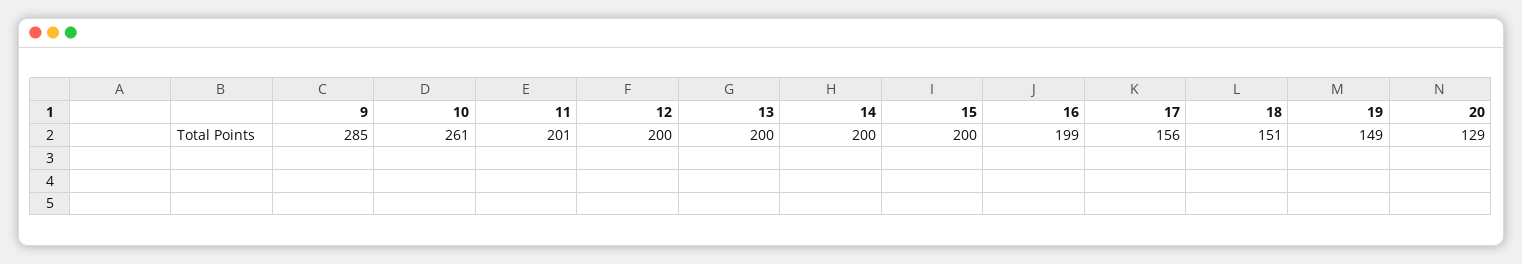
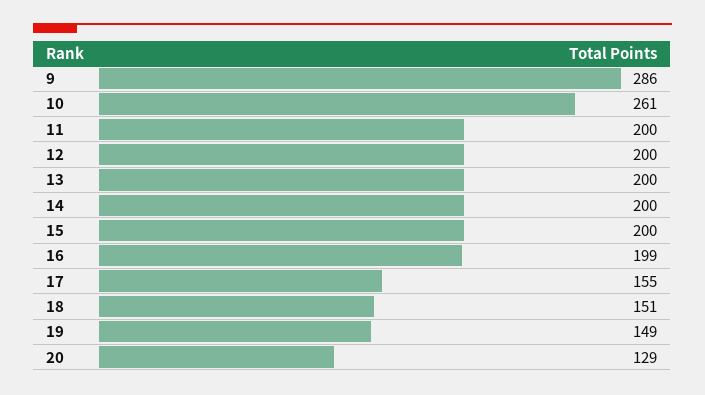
9: 285 -> 286
11: 201 -> 200
17: 156 -> 155

